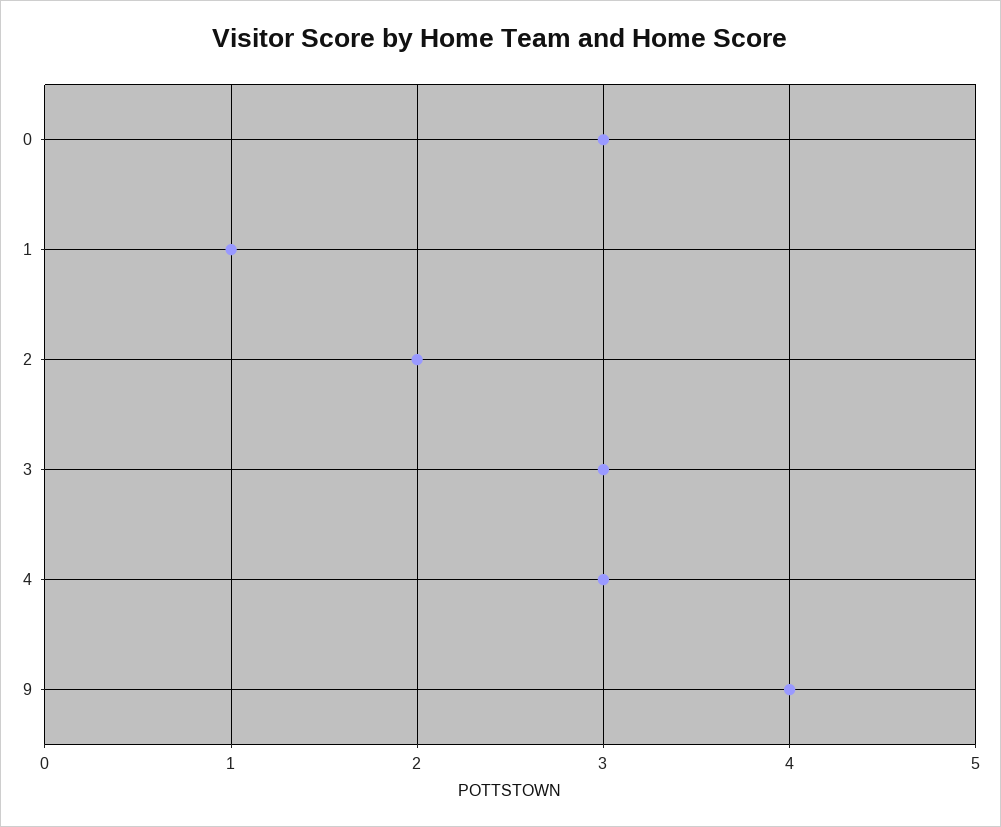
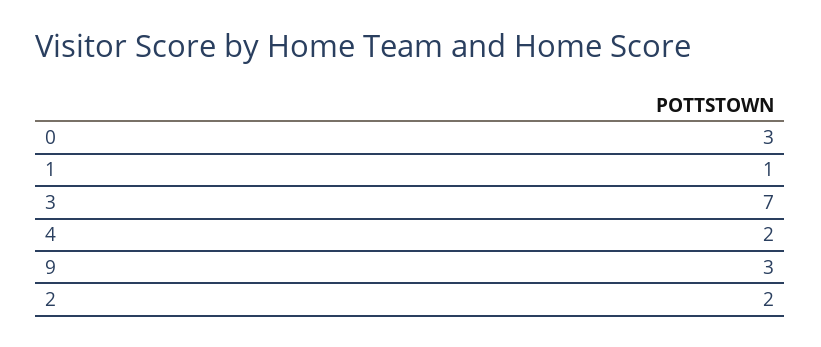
3: 3 -> 7
4: 3 -> 2
9: 4 -> 3

